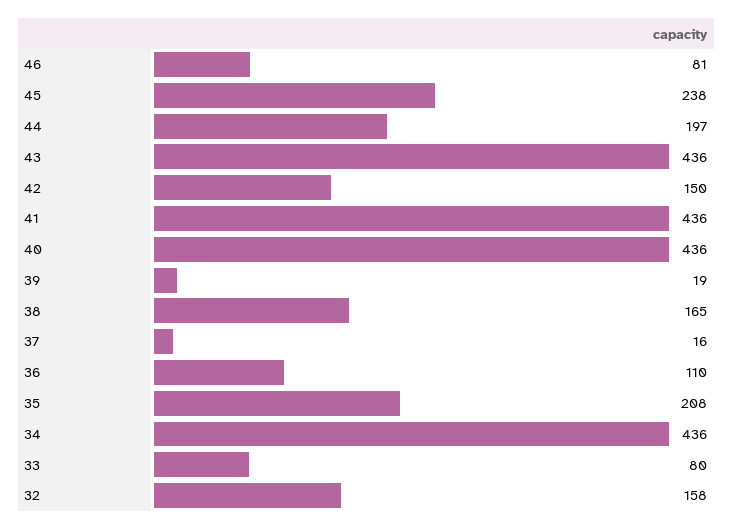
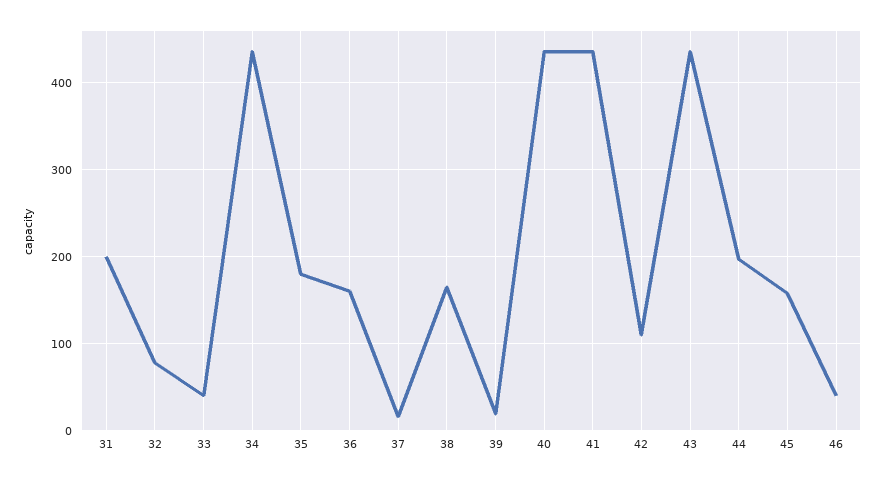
46: 81 -> 40
45: 238 -> 160
42: 150 -> 110
36: 110 -> 160
35: 208 -> 180
33: 80 -> 40
32: 158 -> 80
31: none -> 200

